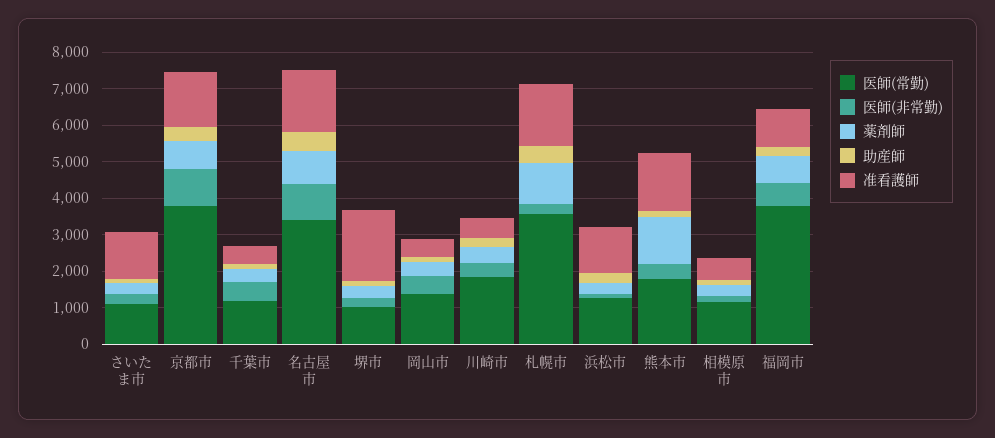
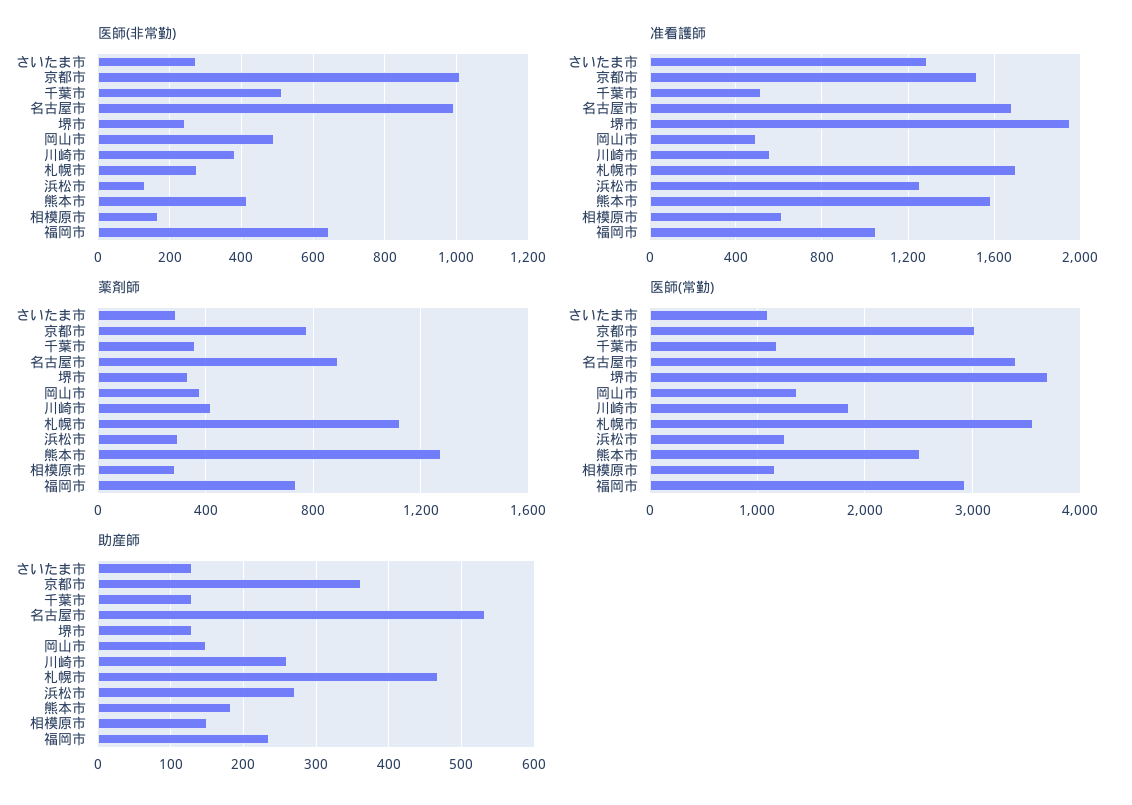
医師(常勤), 京都市: 3750 -> 3000
医師(常勤), 堺市: 1000 -> 3700
医師(常勤), 熊本市: 1750 -> 2500
医師(常勤), 福岡市: 3750 -> 2900

